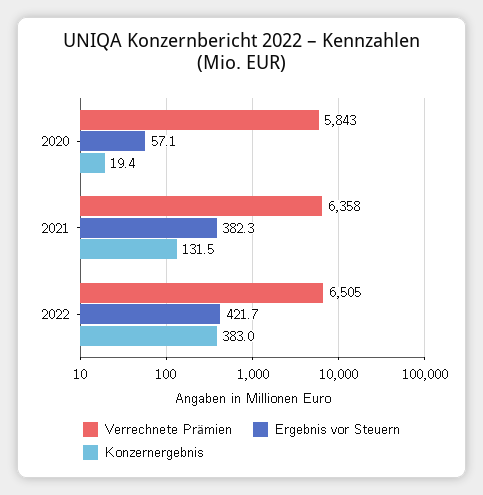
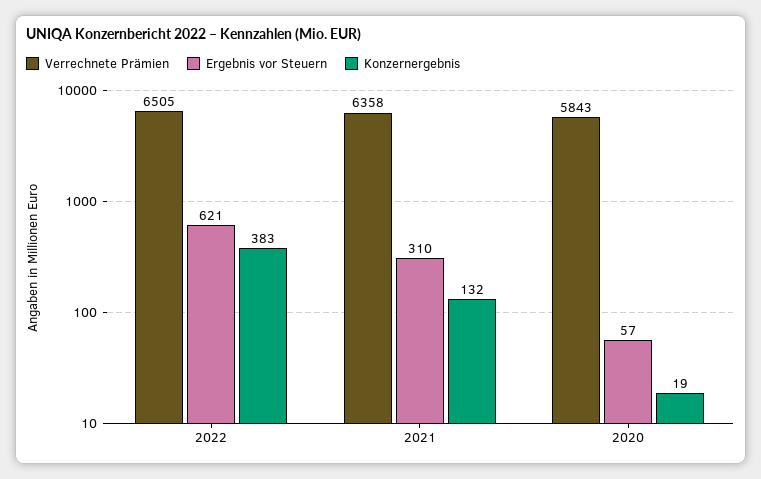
Ergebnis vor Steuern, 2021: 382.3 -> 310
Ergebnis vor Steuern, 2022: 421.7 -> 621

